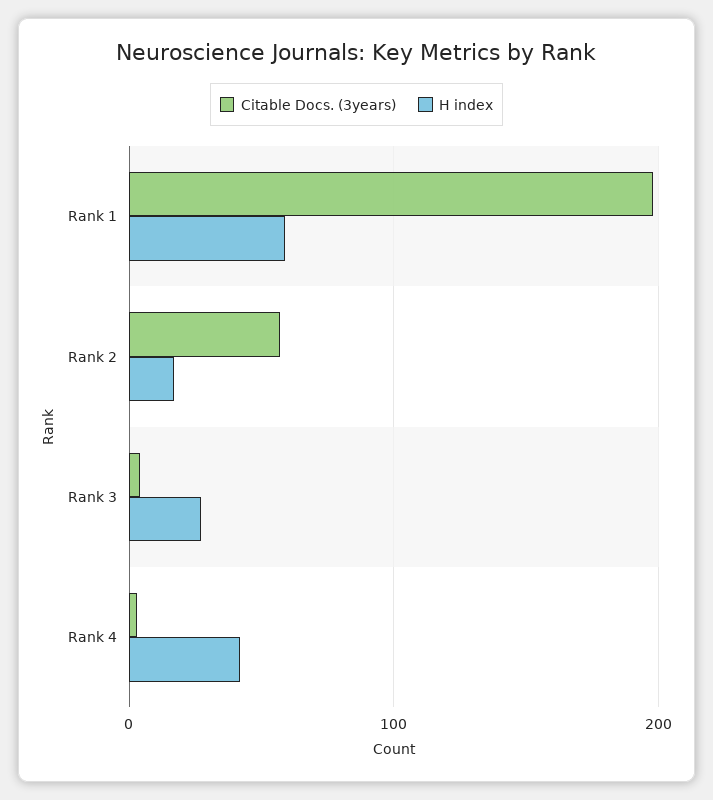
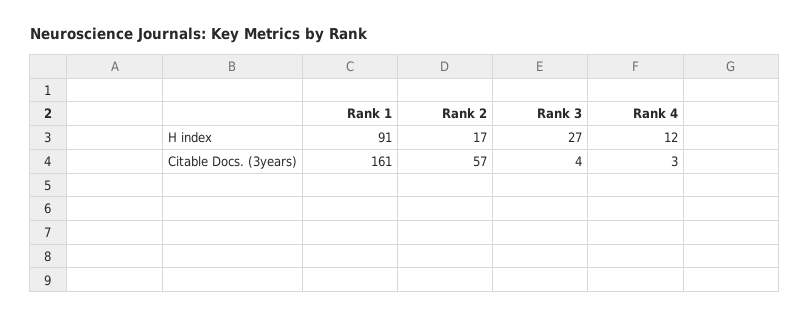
Citable Docs. (3years), Rank 1: 200 -> 161
H index, Rank 1: 60 -> 91
H index, Rank 4: 40 -> 12

